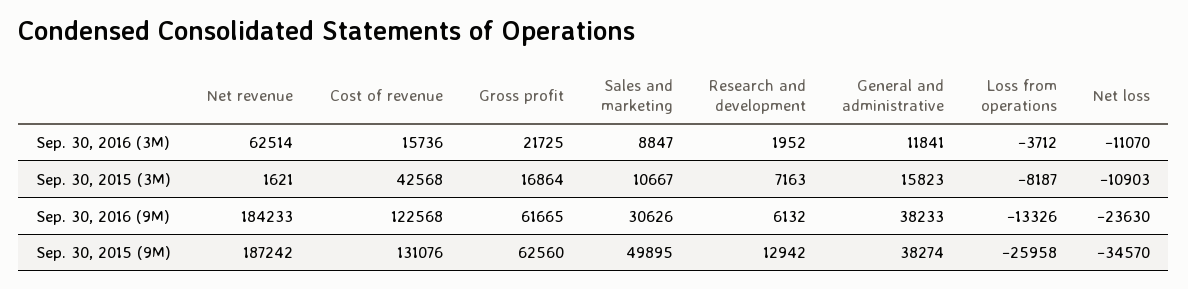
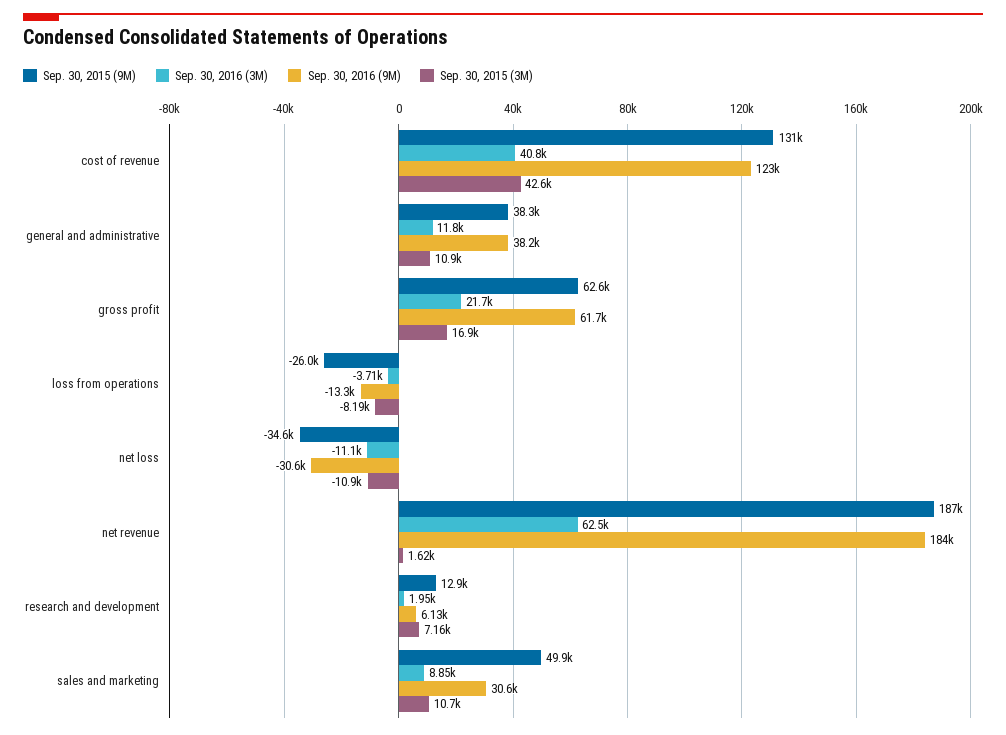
Sep. 30, 2016 (3M), Cost of revenue: 15736 -> 40800
Sep. 30, 2015 (3M), General and administrative: 15823 -> 10900
Sep. 30, 2016 (9M), Net loss: -23630 -> -30600

